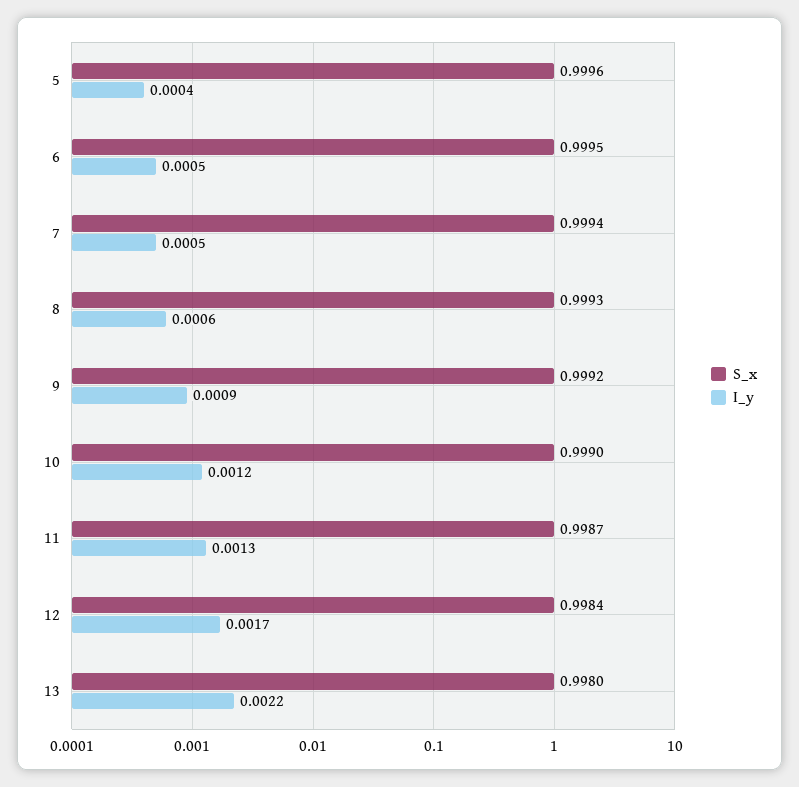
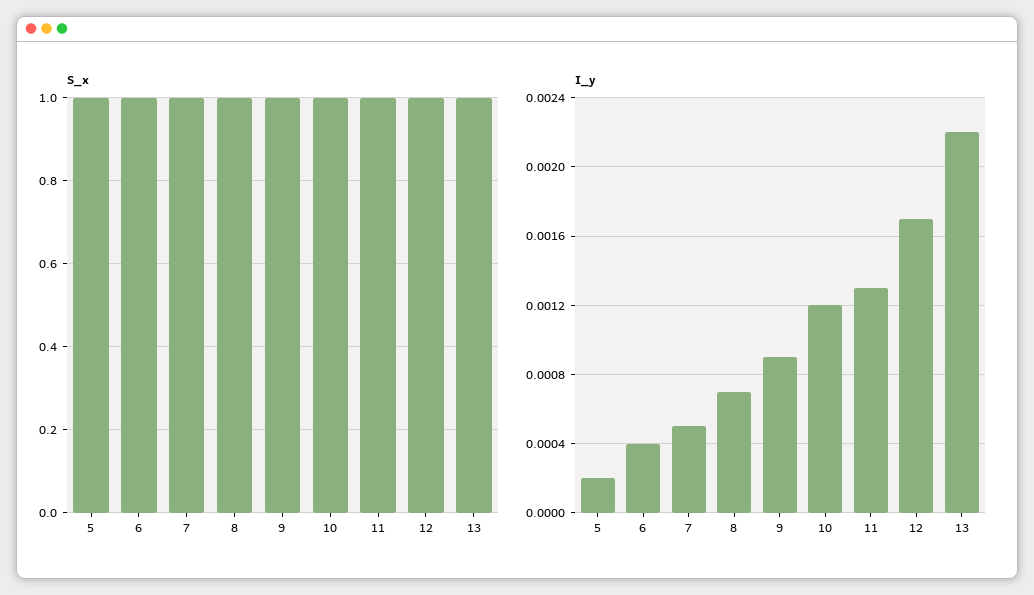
I_y, 5: 0.0004 -> 0.0002
I_y, 6: 0.0005 -> 0.0004
I_y, 8: 0.0006 -> 0.0007

